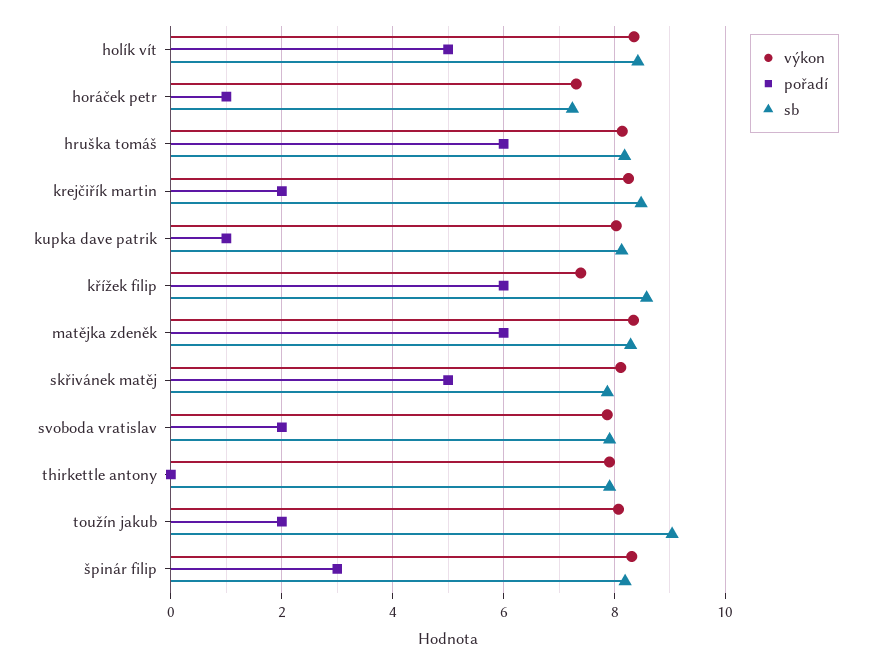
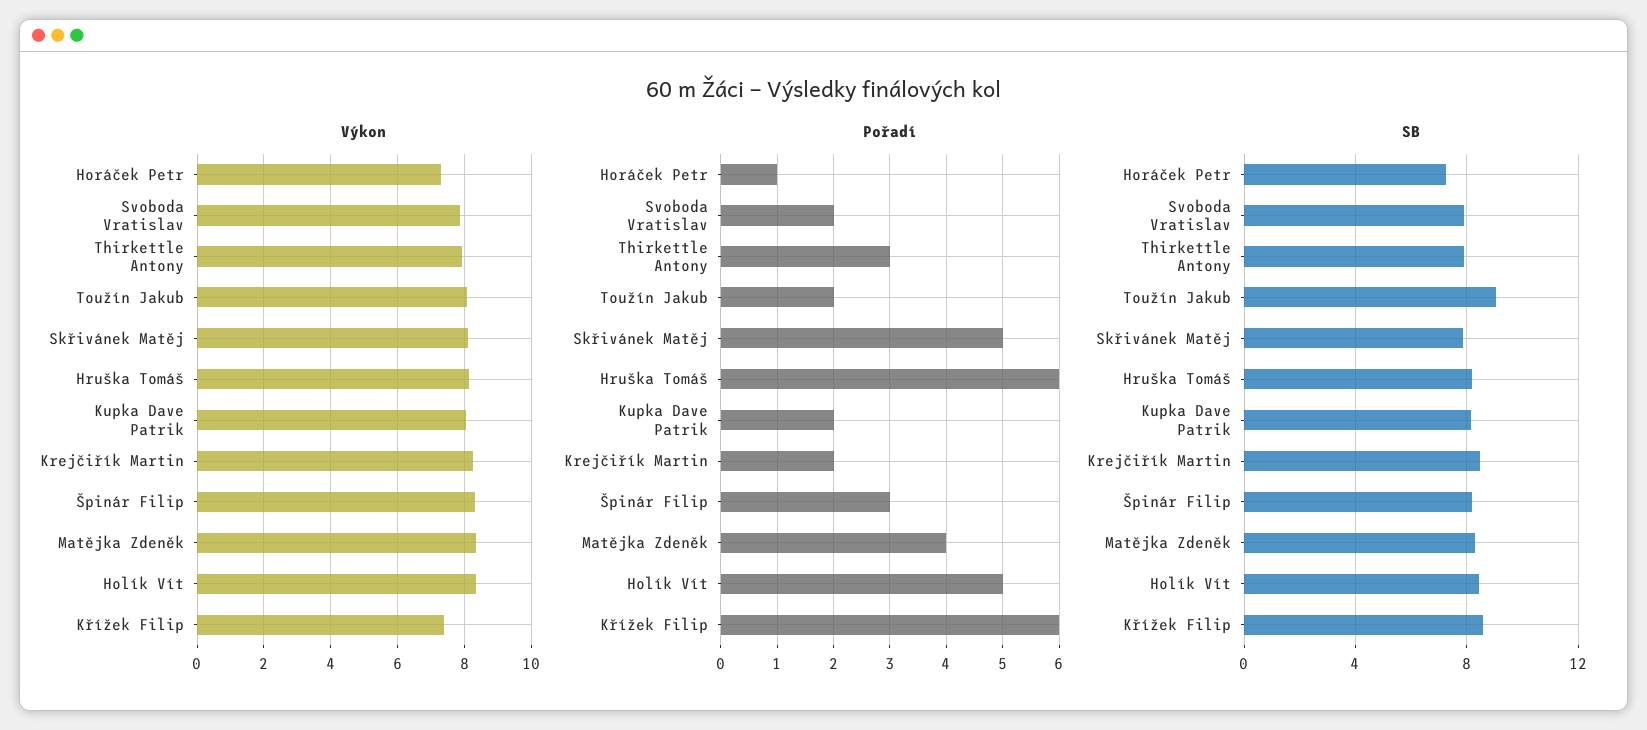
pořadí, kupka dave patrik: 1 -> 2
pořadí, matějka zdeněk: 6 -> 4
pořadí, thirkettle antony: 0 -> 3

